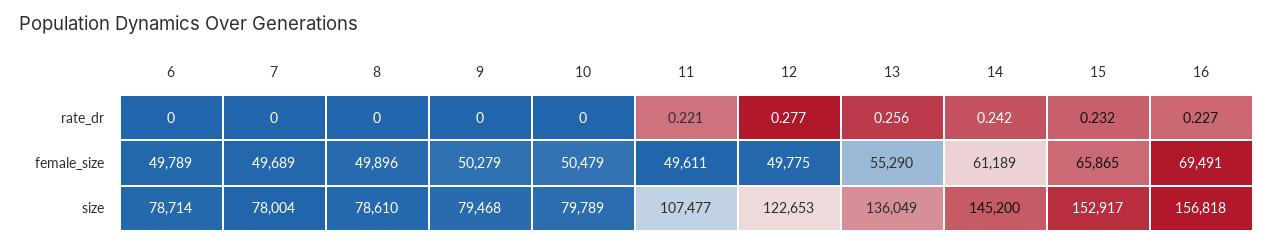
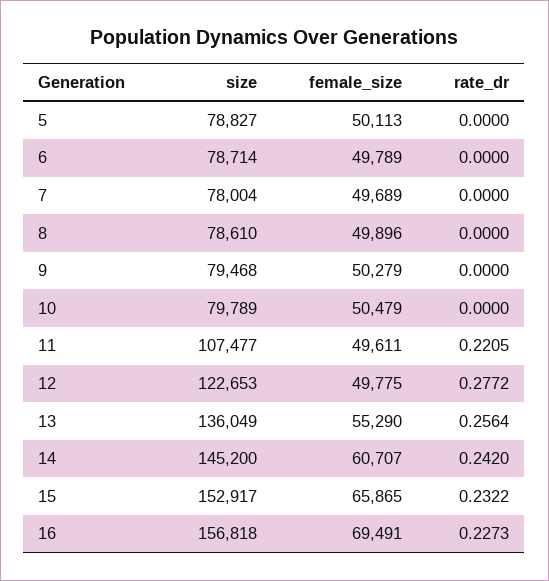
14, female_size: 61189 -> 60707
5, size: none -> 78827
5, female_size: none -> 50113
5, rate_dr: none -> 0

